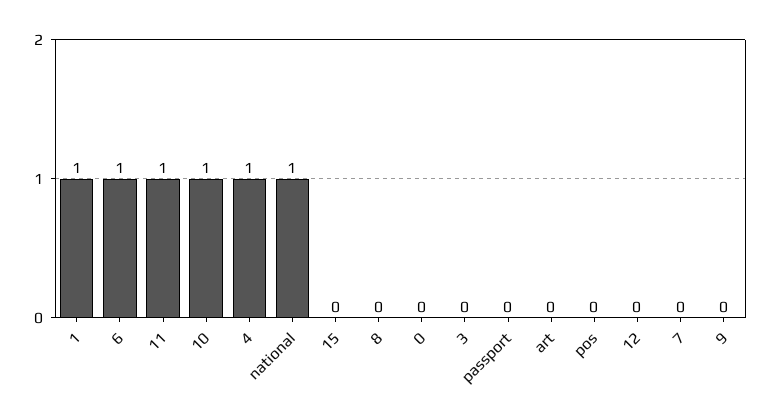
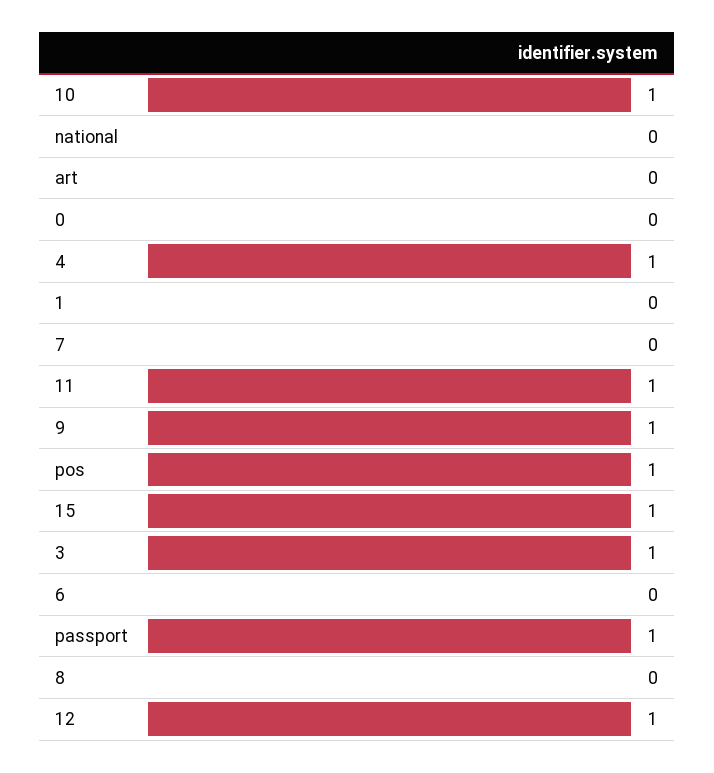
1: 1 -> 0
6: 1 -> 0
national: 1 -> 0
15: 0 -> 1
3: 0 -> 1
passport: 0 -> 1
pos: 0 -> 1
12: 0 -> 1
9: 0 -> 1

